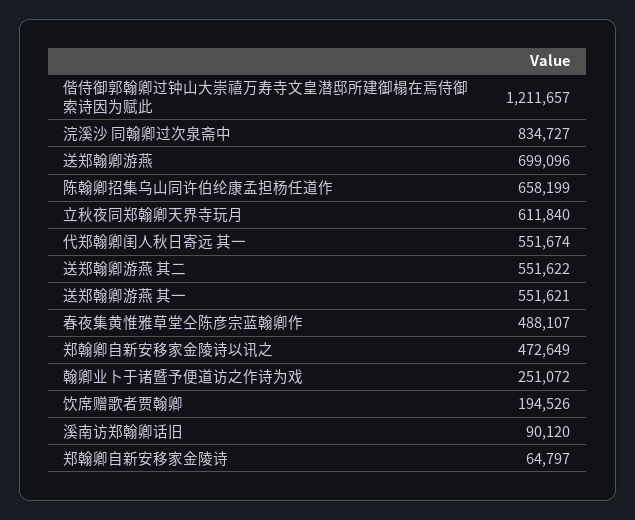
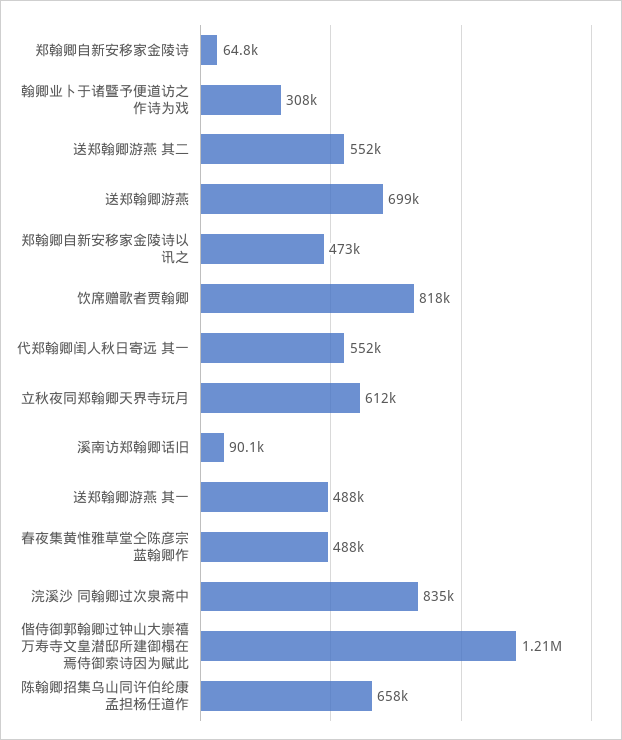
送郑翰卿游燕 其一: 551621 -> 488000
翰卿业卜于诸暨予便道访之作诗为戏: 251072 -> 308000
饮席赠歌者贾翰卿: 194526 -> 818000

